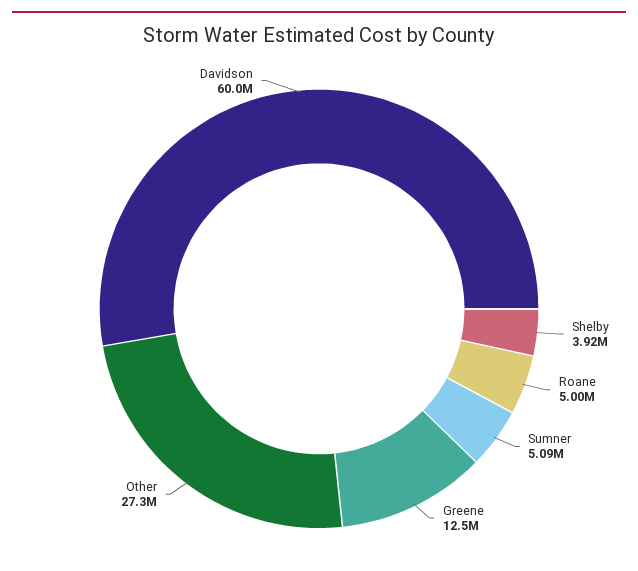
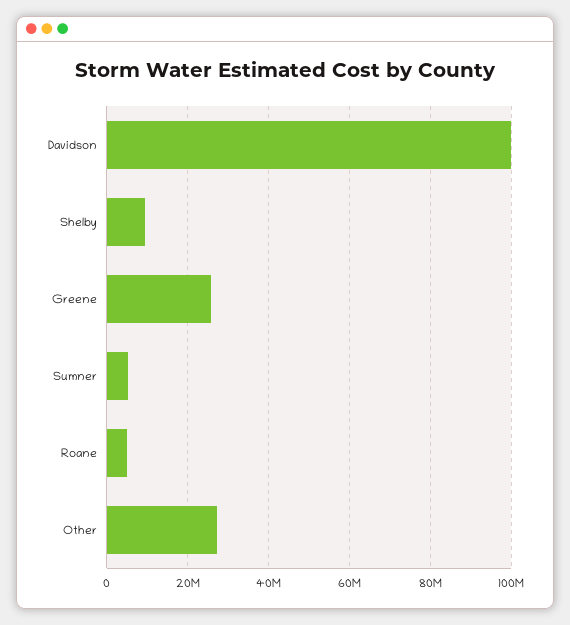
Shelby: 3920000 -> 10000000
Greene: 12500000 -> 26000000
Davidson: 60000000 -> 100000000

